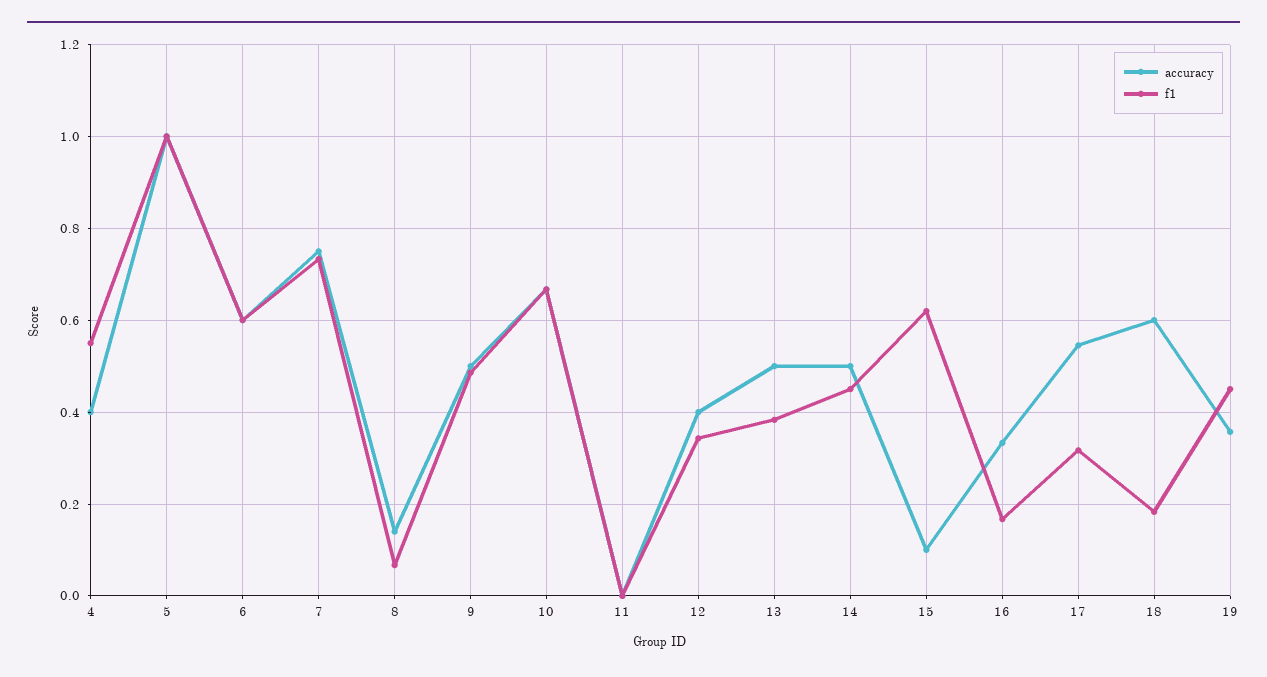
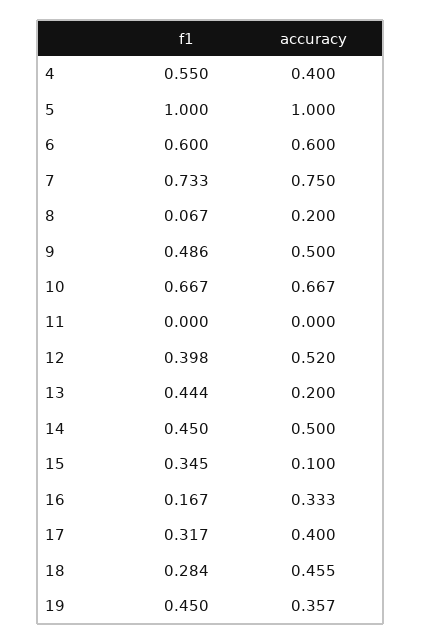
accuracy, 8: 0.14 -> 0.2
accuracy, 12: 0.4 -> 0.52
f1, 12: 0.34 -> 0.398
accuracy, 13: 0.5 -> 0.2
f1, 13: 0.38 -> 0.444
f1, 15: 0.62 -> 0.345
accuracy, 17: 0.54 -> 0.4
accuracy, 18: 0.6 -> 0.455
f1, 18: 0.18 -> 0.284

